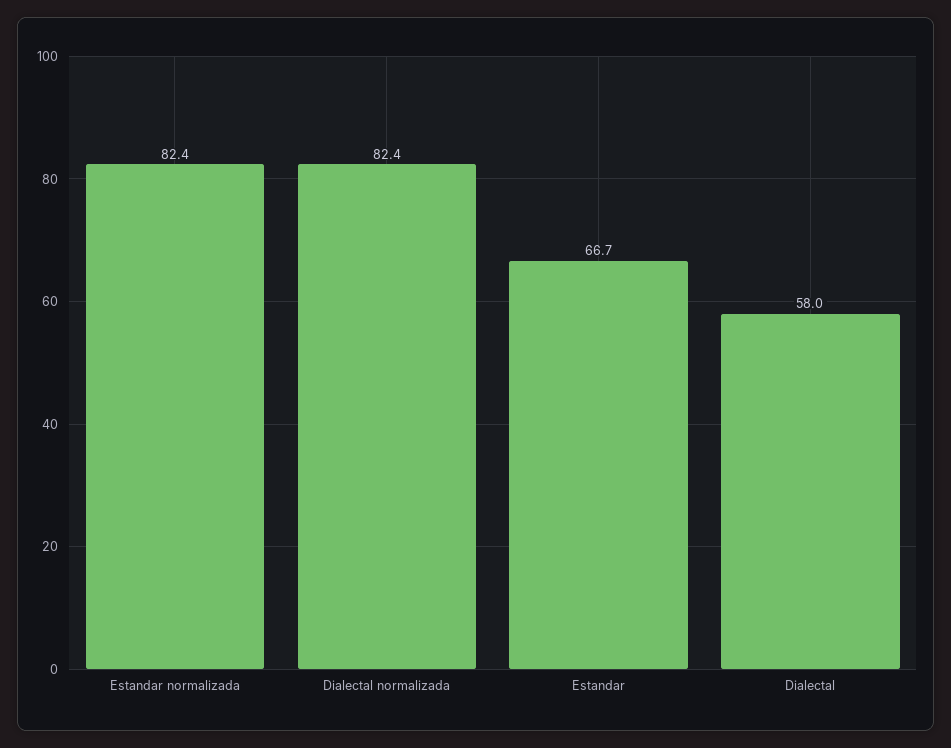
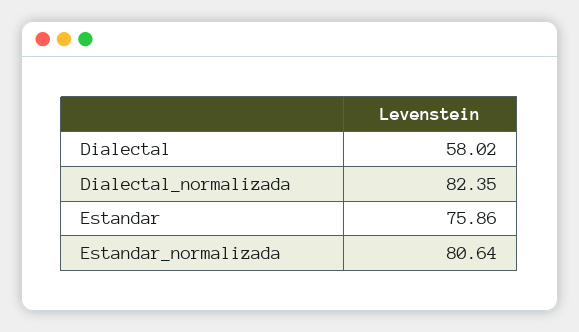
Estandar normalizada: 82.4 -> 80.64
Estandar: 66.7 -> 75.86

